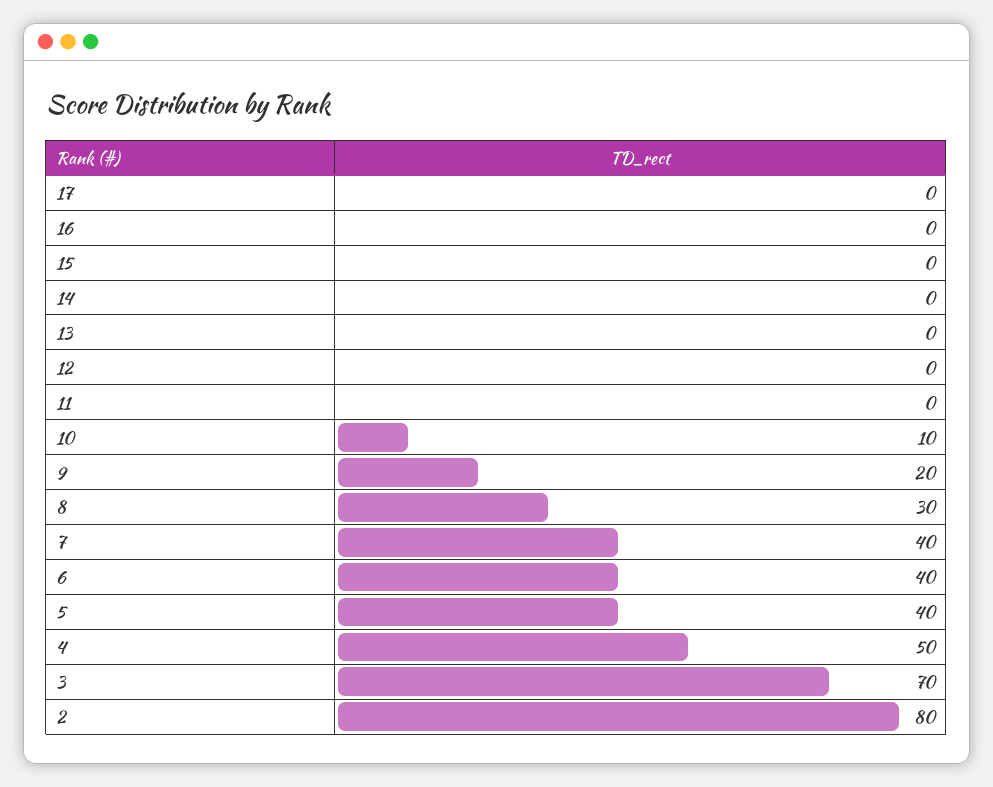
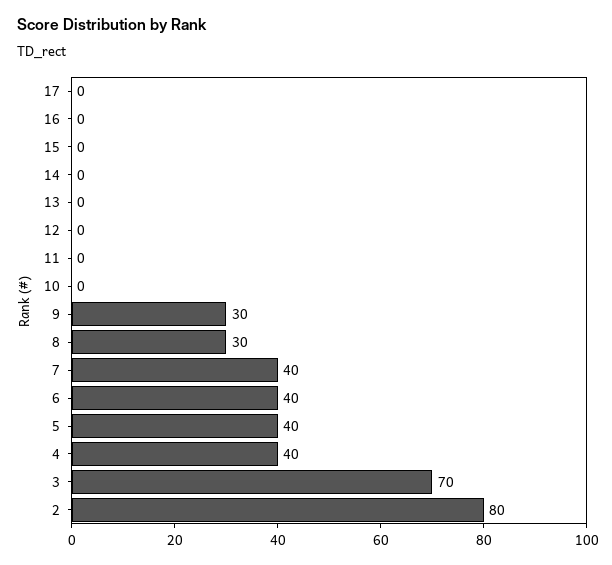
10: 10 -> 0
9: 20 -> 30
4: 50 -> 40

